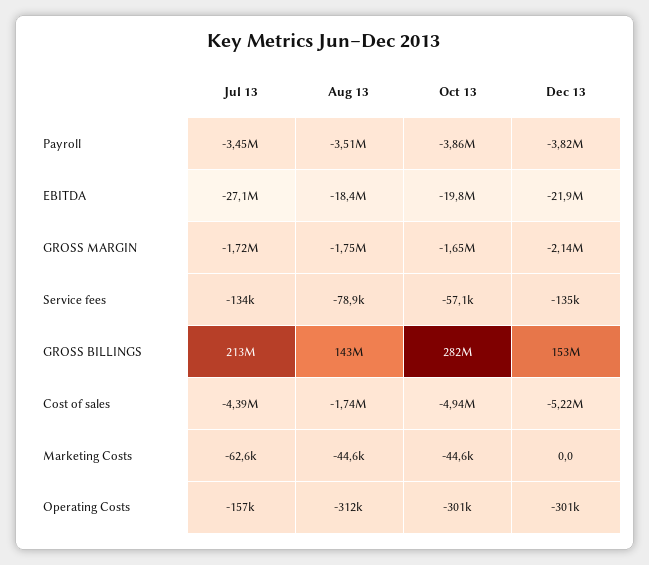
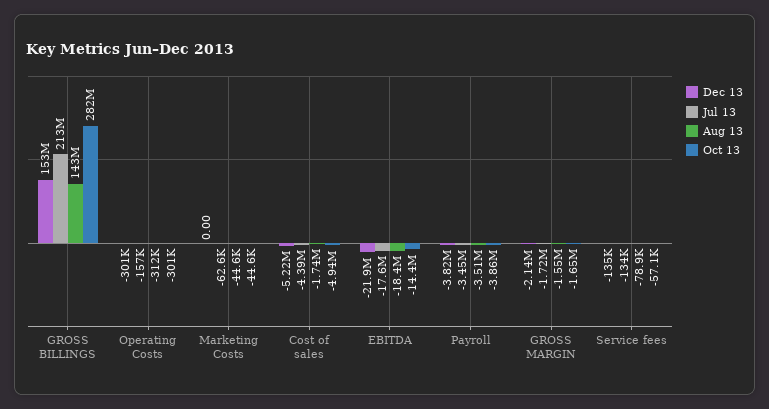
Jul 13, EBITDA: -27100000 -> -17600000
Oct 13, EBITDA: -19800000 -> -14400000
Aug 13, GROSS MARGIN: -1750000 -> -1550000

